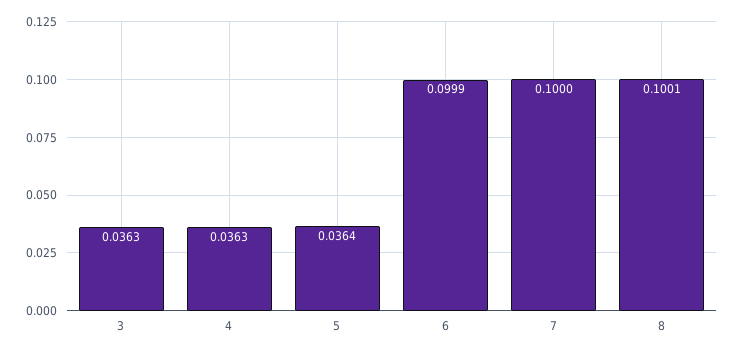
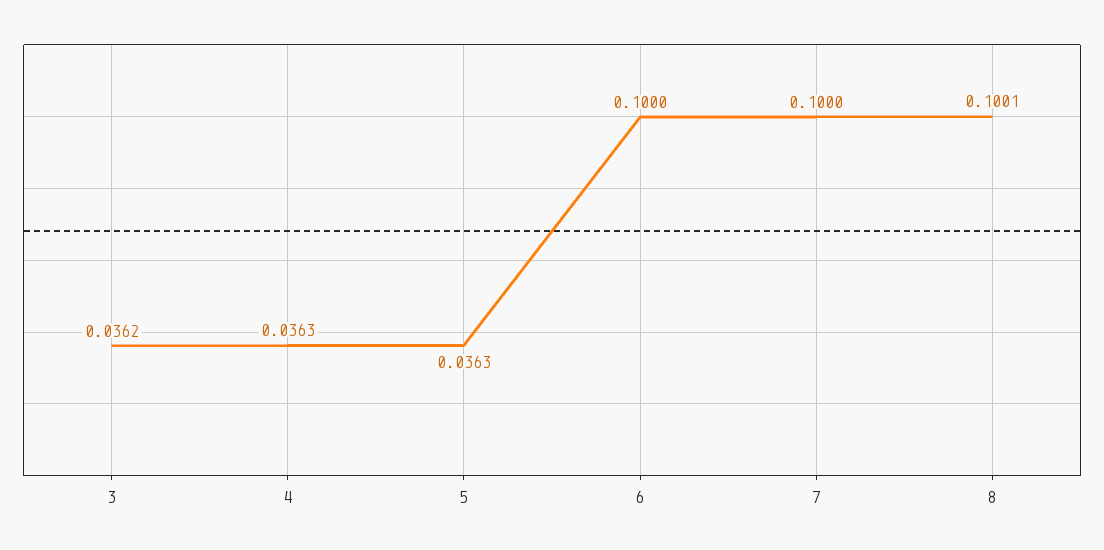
3: 0.0363 -> 0.0362
5: 0.0364 -> 0.0363
6: 0.0999 -> 0.1

